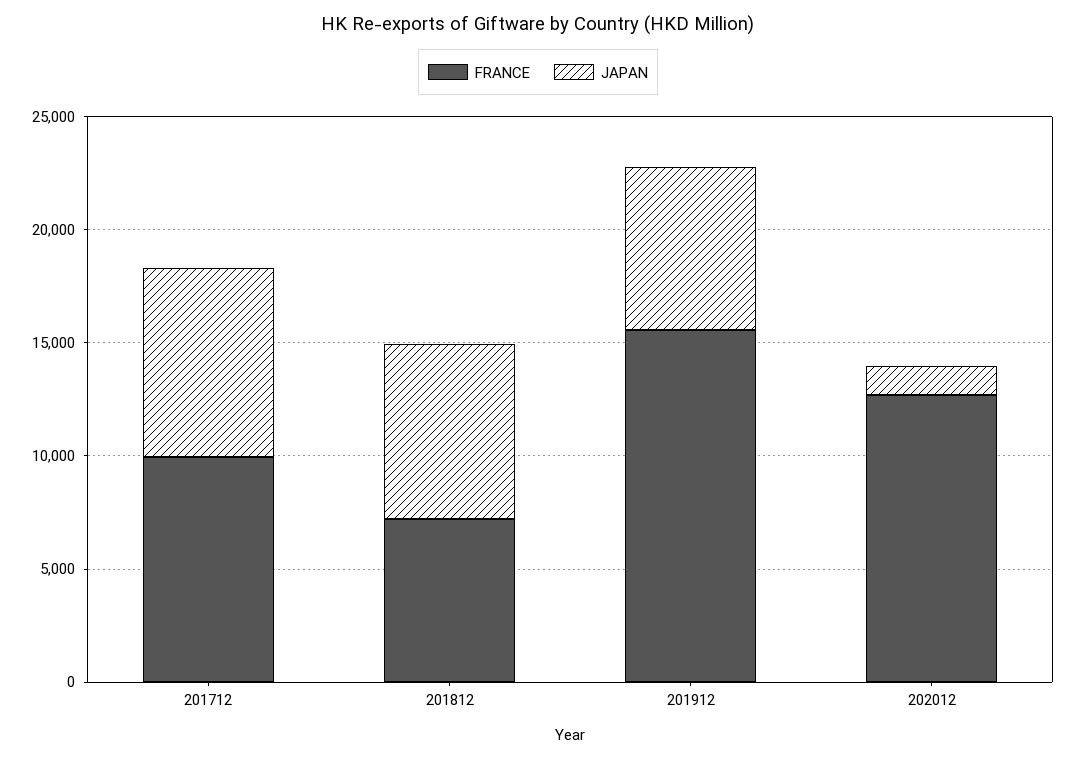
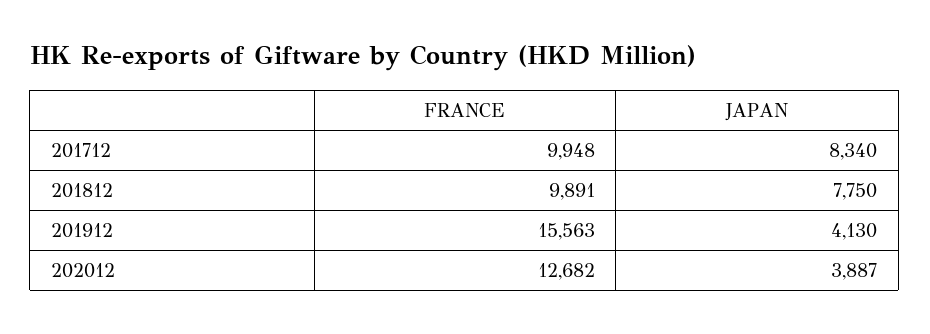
FRANCE, 201812: 7000 -> 9891
JAPAN, 201912: 7000 -> 4130
JAPAN, 202012: 1000 -> 3887

